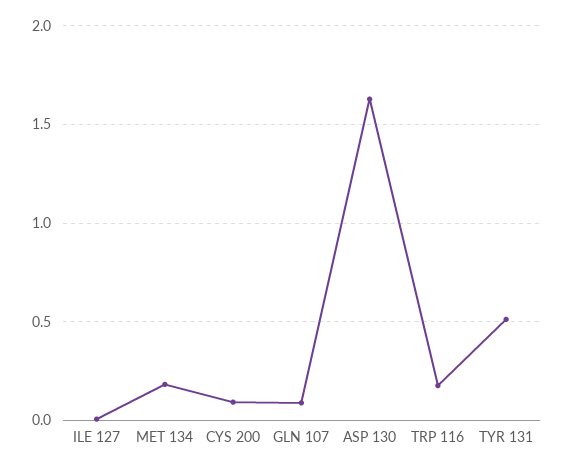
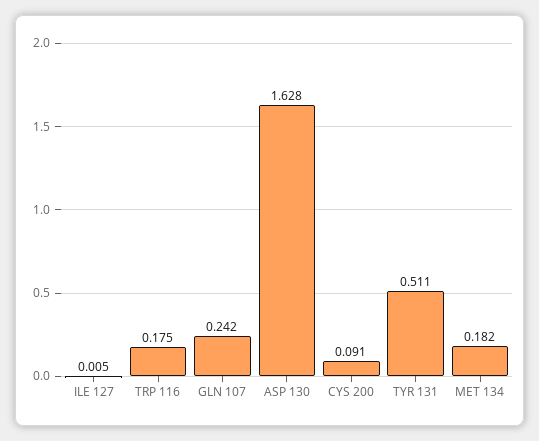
GLN 107: 0.1 -> 0.242

